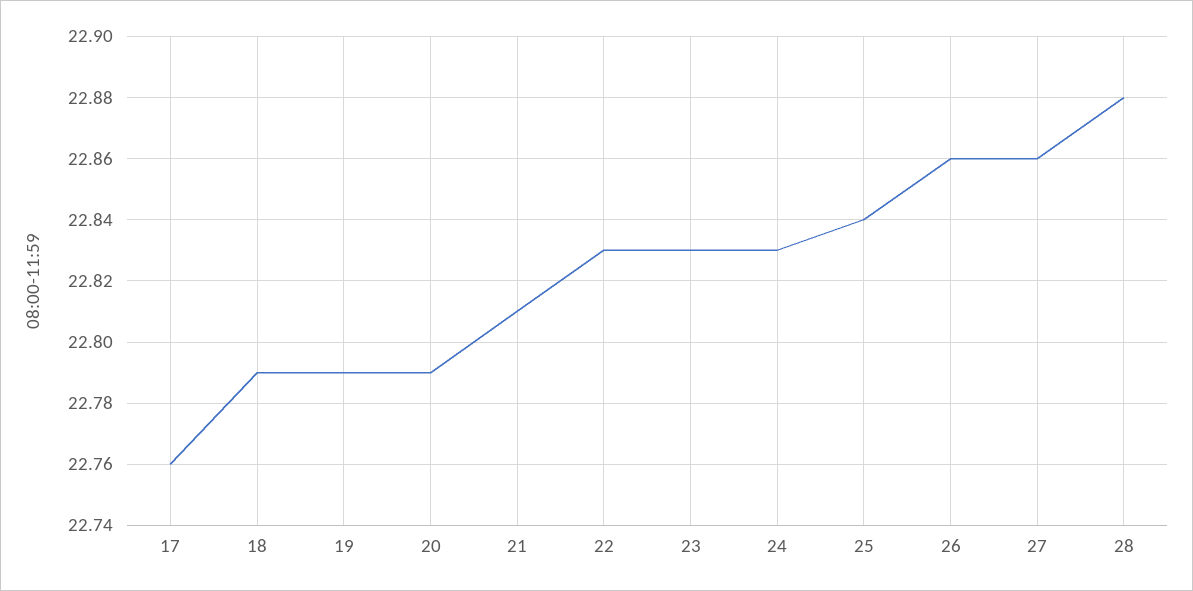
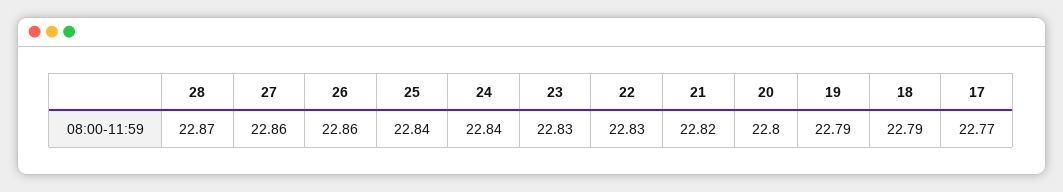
17: 22.76 -> 22.77
20: 22.79 -> 22.8
21: 22.81 -> 22.82
24: 22.83 -> 22.84
28: 22.88 -> 22.87

